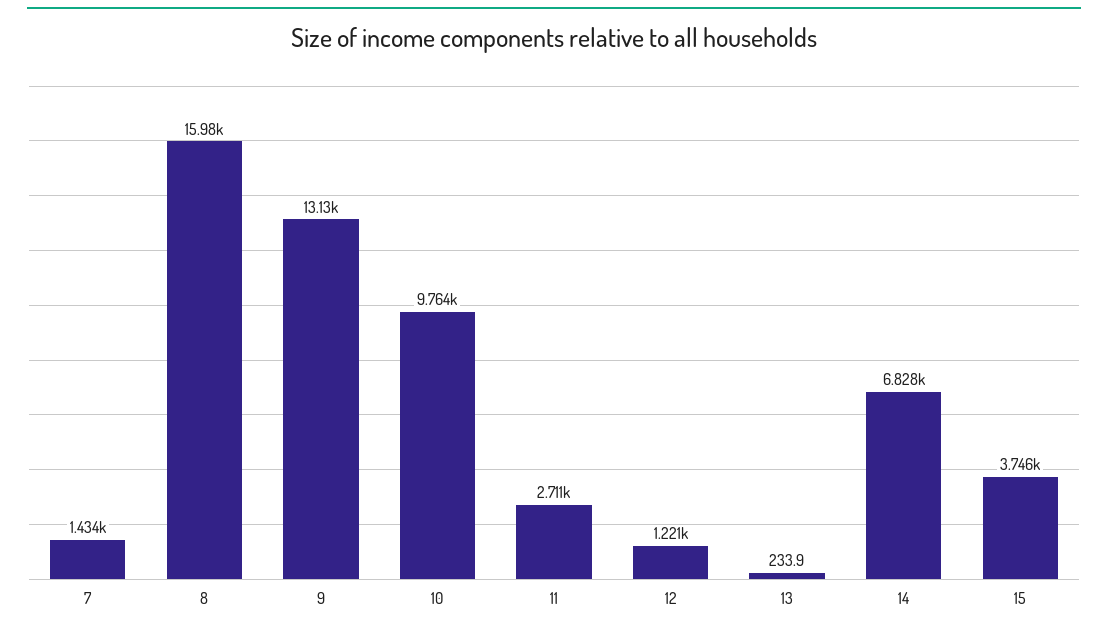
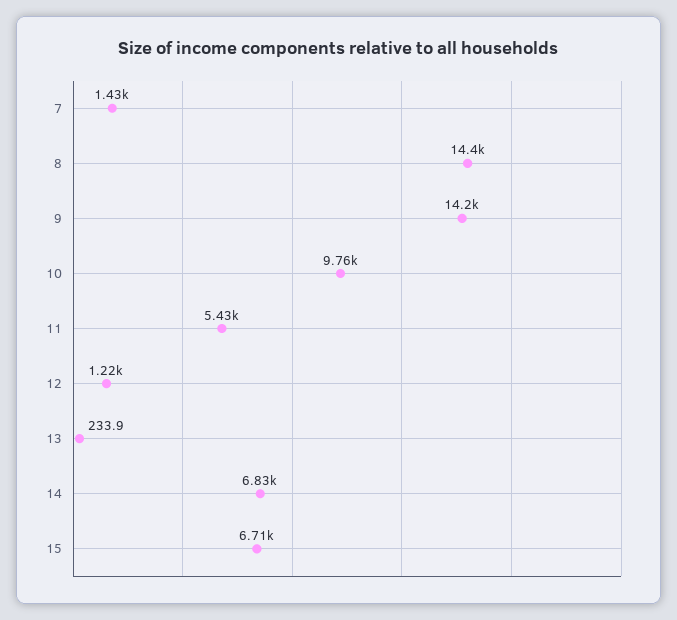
8: 15980 -> 14400
9: 13130 -> 14200
11: 2711 -> 5430
15: 3746 -> 6710

